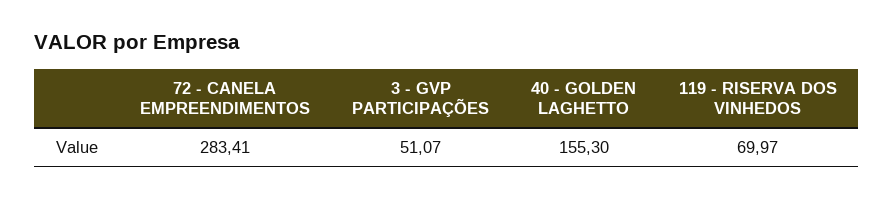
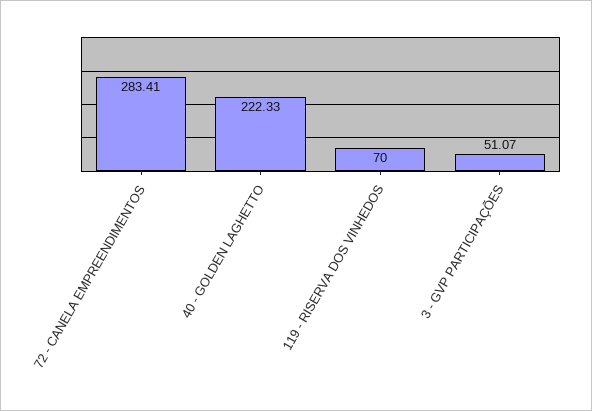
40 - GOLDEN LAGHETTO: 155.3 -> 222.33
119 - RISERVA DOS VINHEDOS: 69.97 -> 70

